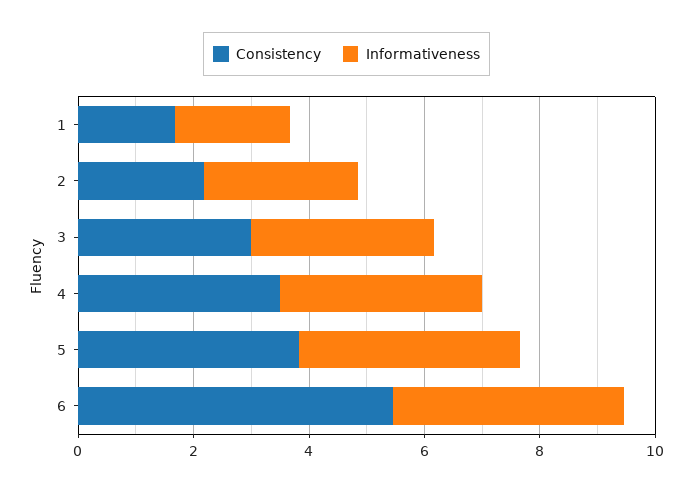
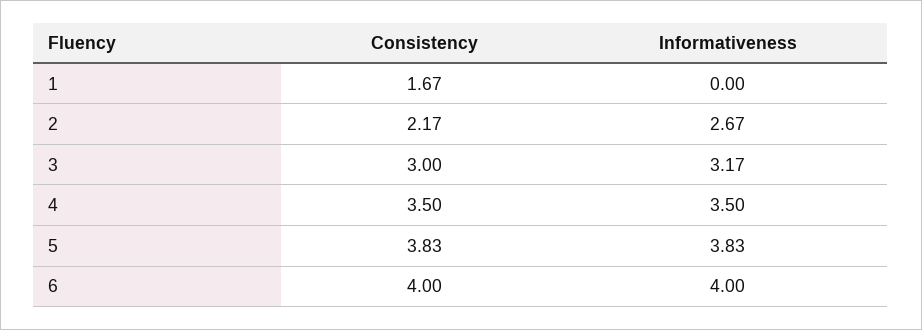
Informativeness, 1: 2 -> 0
Consistency, 6: 5.5 -> 4

